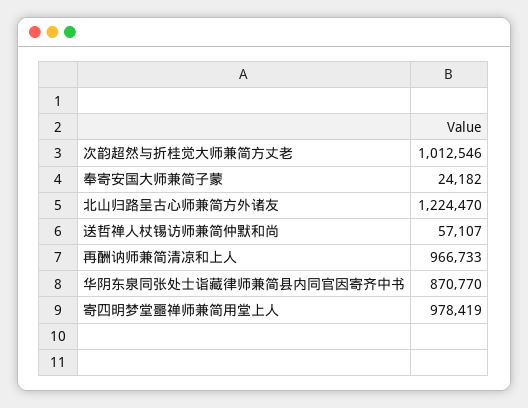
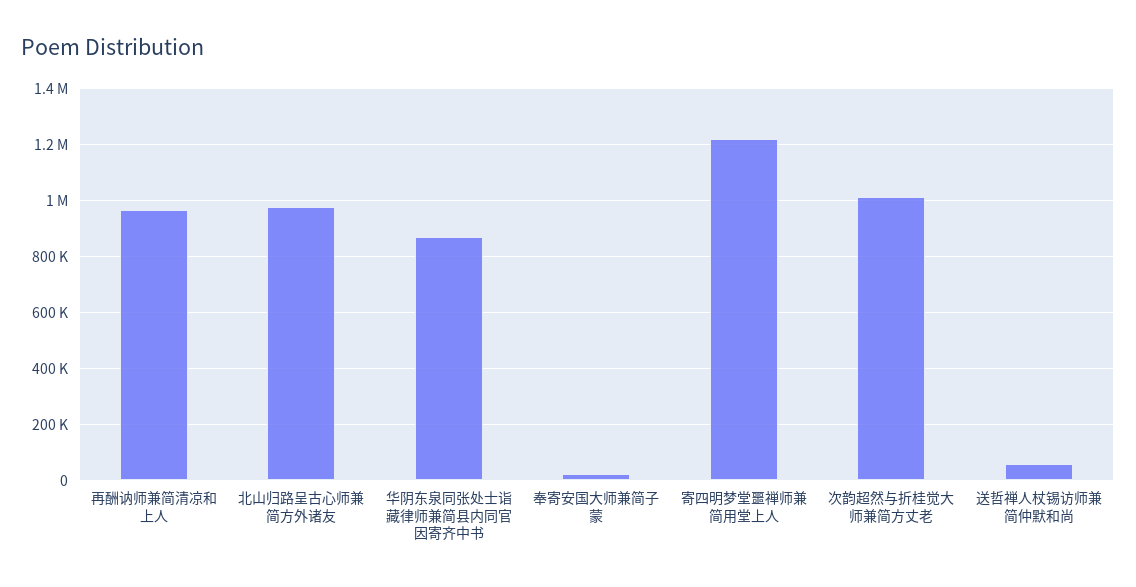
北山归路呈古心师兼简方外诸友: 1224470 -> 975000
寄四明梦堂噩禅师兼简用堂上人: 978419 -> 1225000

